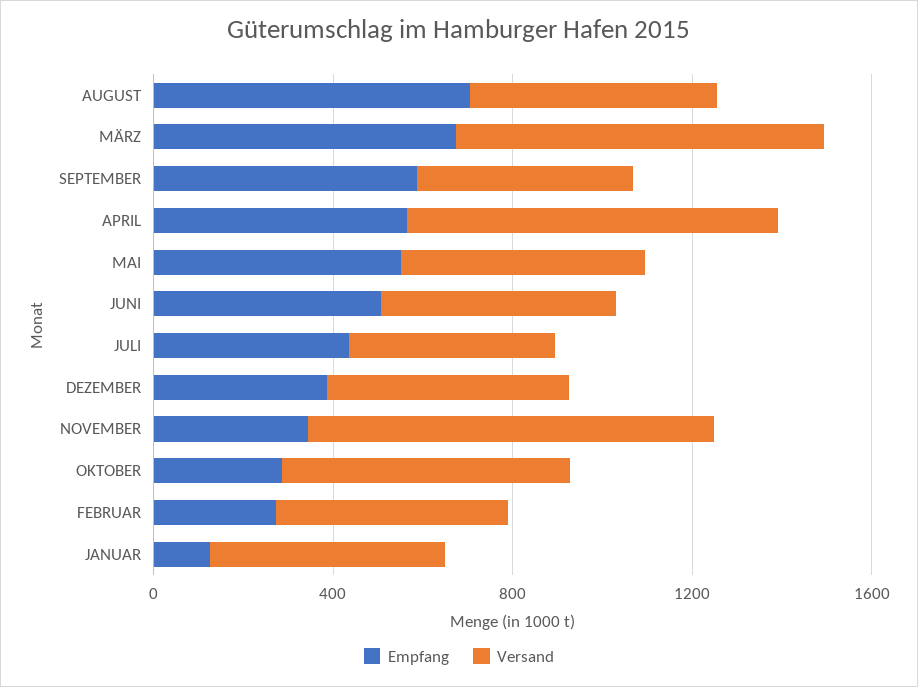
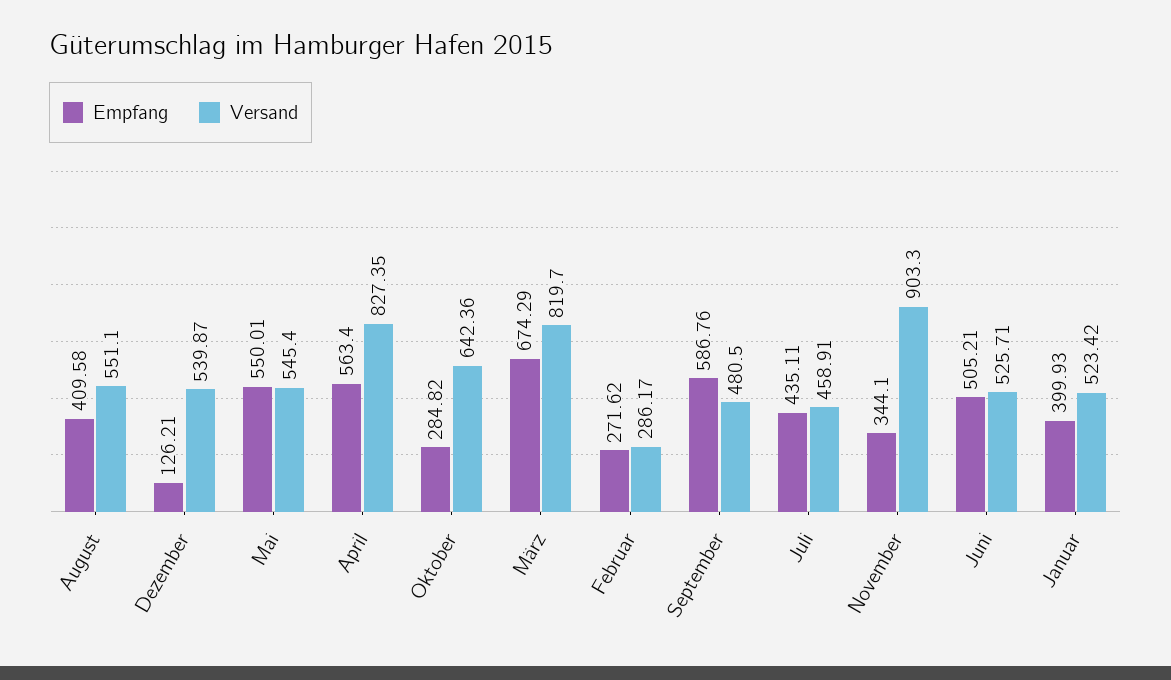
Empfang, AUGUST: 700 -> 409.58
Empfang, DEZEMBER: 400 -> 126.21
Versand, FEBRUAR: 500 -> 286.17
Empfang, JANUAR: 100 -> 399.93

